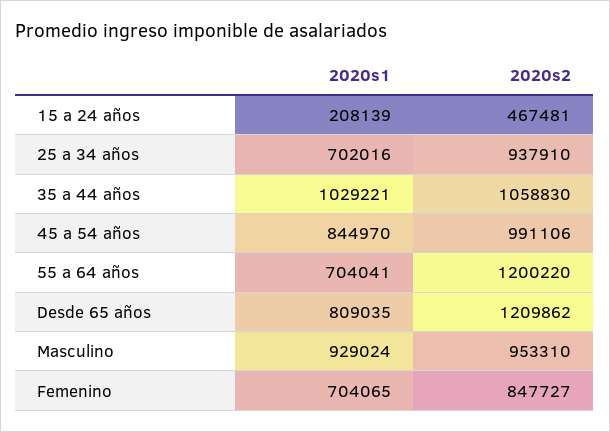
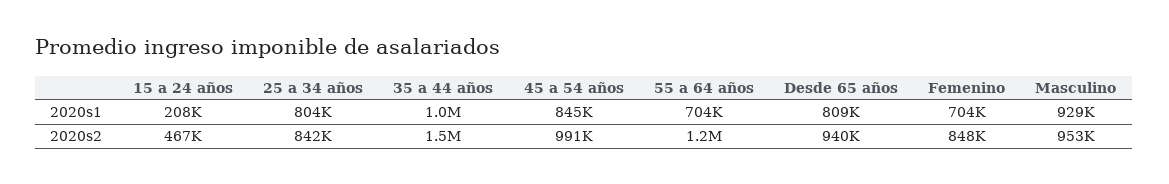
2020s1, 25 a 34 años: 702016 -> 804000
2020s2, 25 a 34 años: 937910 -> 842000
2020s2, 35 a 44 años: 1058830 -> 1500000
2020s2, Desde 65 años: 1209862 -> 940000

